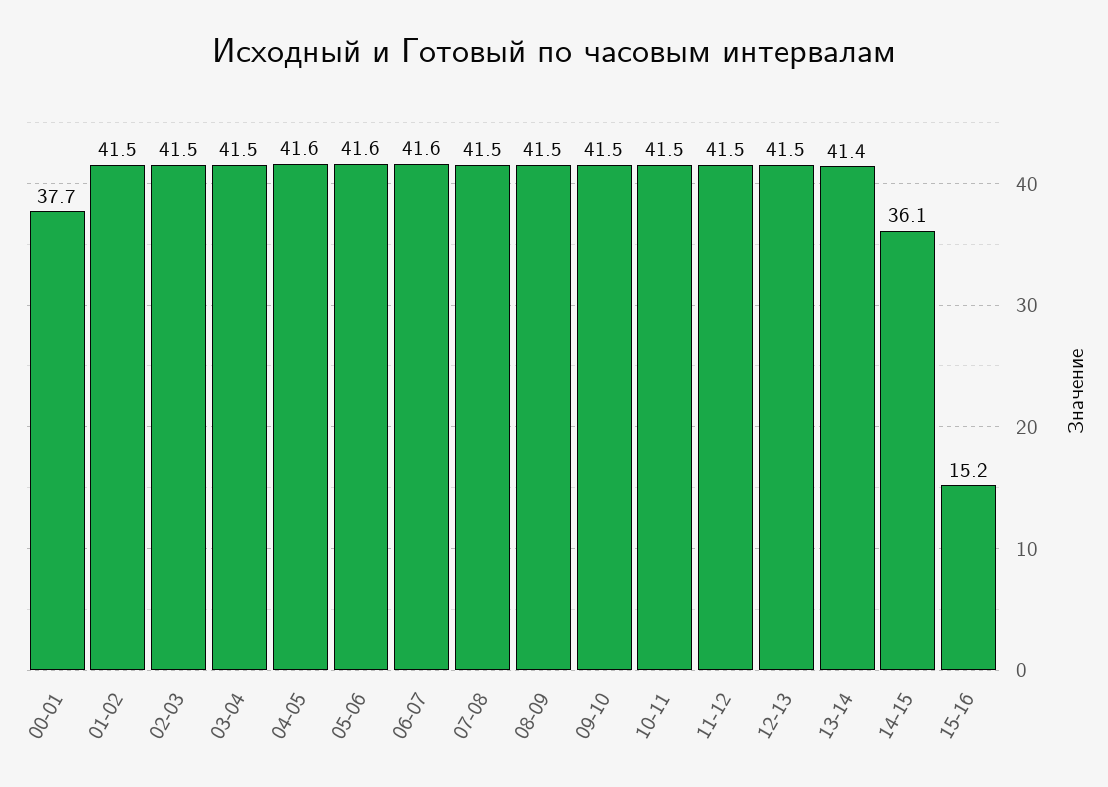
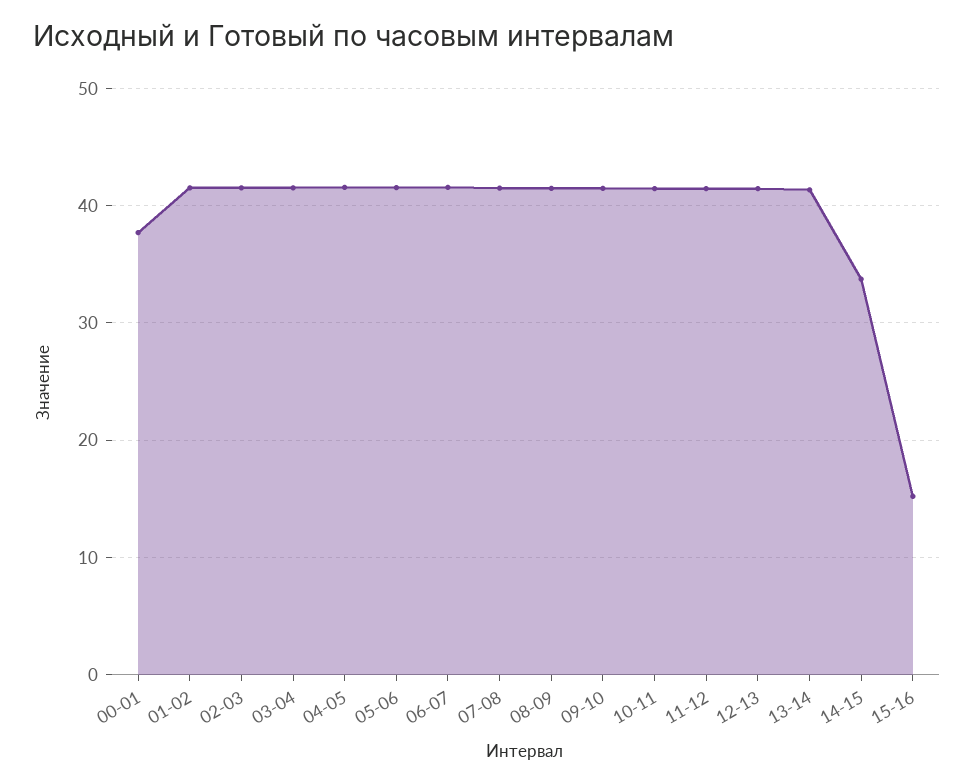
14-15: 36.1 -> 34

